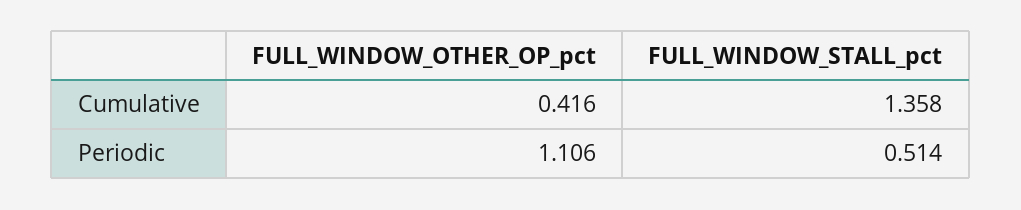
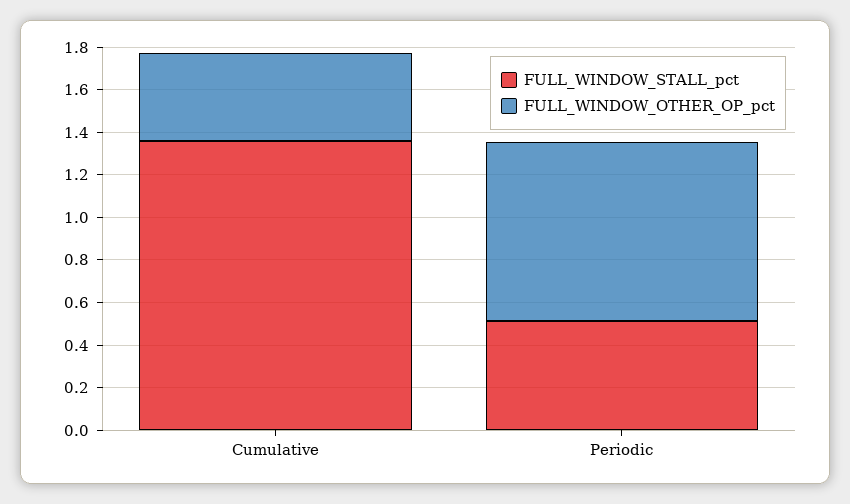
FULL_WINDOW_OTHER_OP_pct, Periodic: 1.106 -> 0.85

